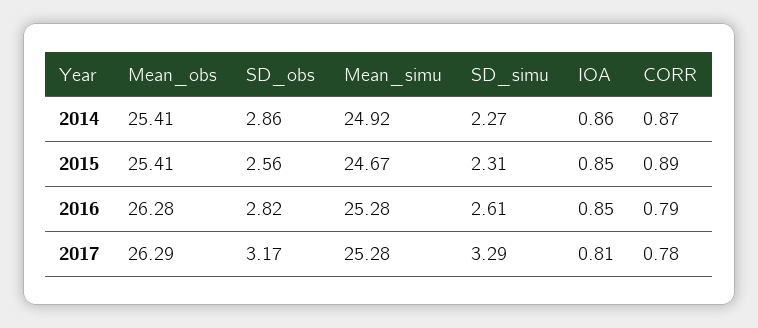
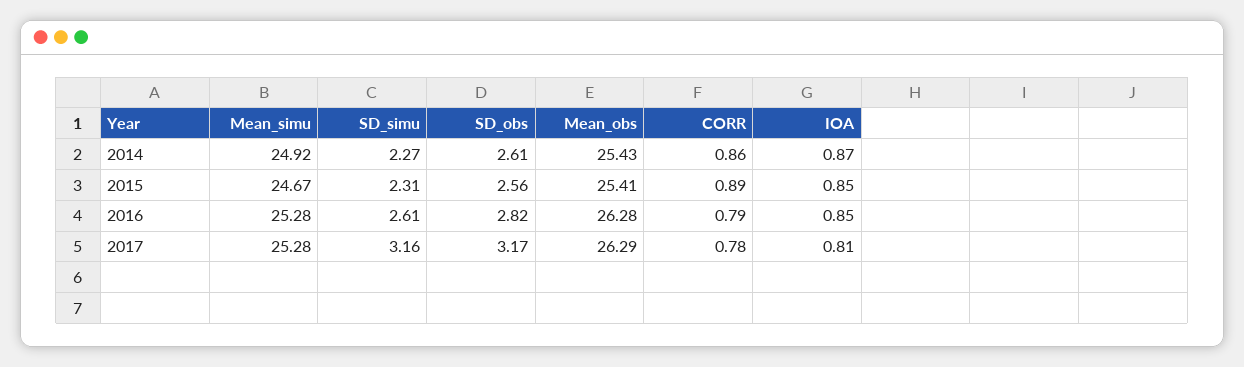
Mean_obs, 2014: 25.41 -> 25.43
SD_obs, 2014: 2.86 -> 2.61
IOA, 2014: 0.86 -> 0.87
CORR, 2014: 0.87 -> 0.86
SD_simu, 2017: 3.29 -> 3.16

